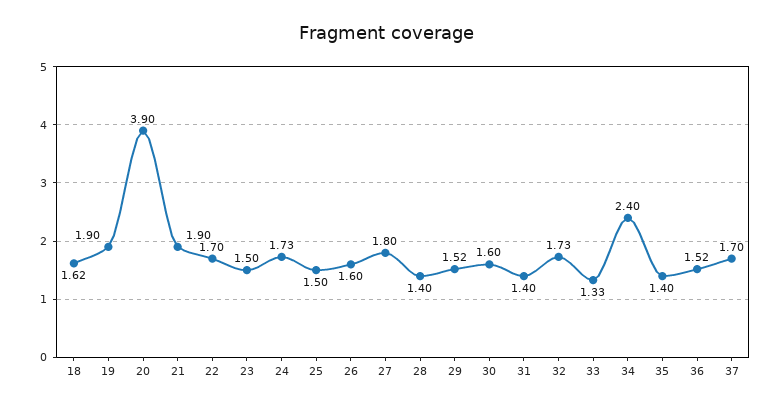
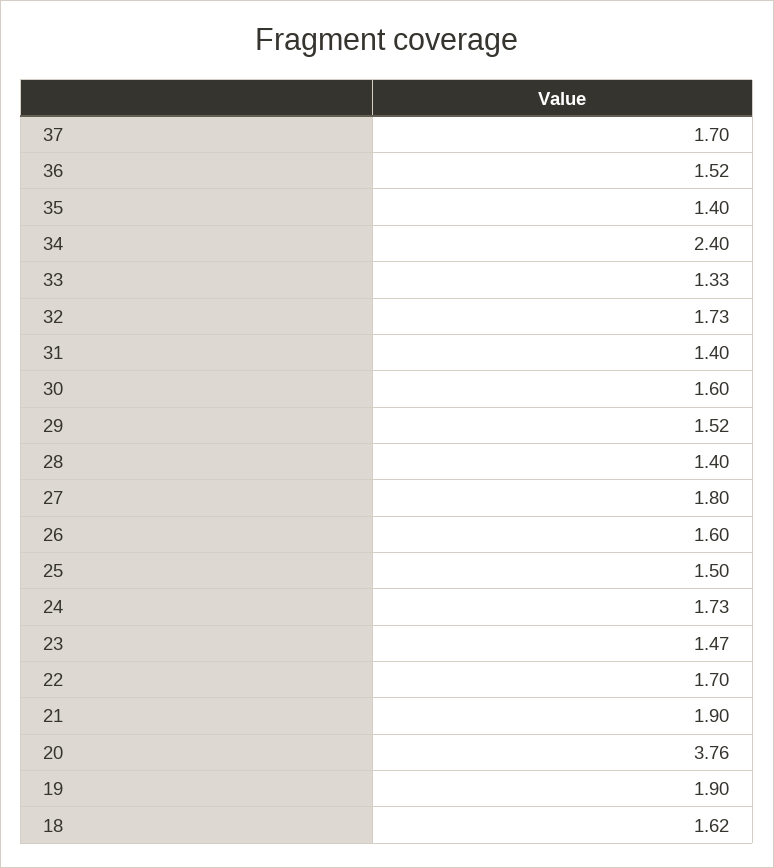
20: 3.9 -> 3.76
23: 1.5 -> 1.47

